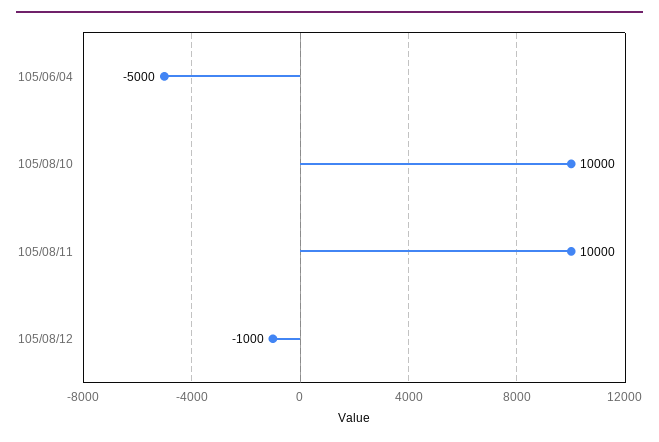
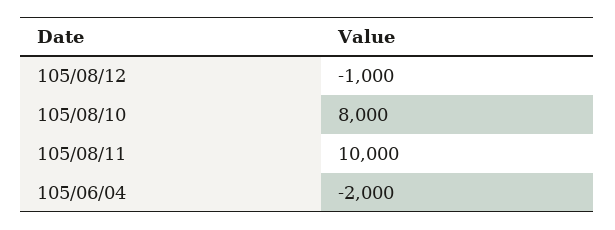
105/06/04: -5000 -> -2000
105/08/10: 10000 -> 8000

